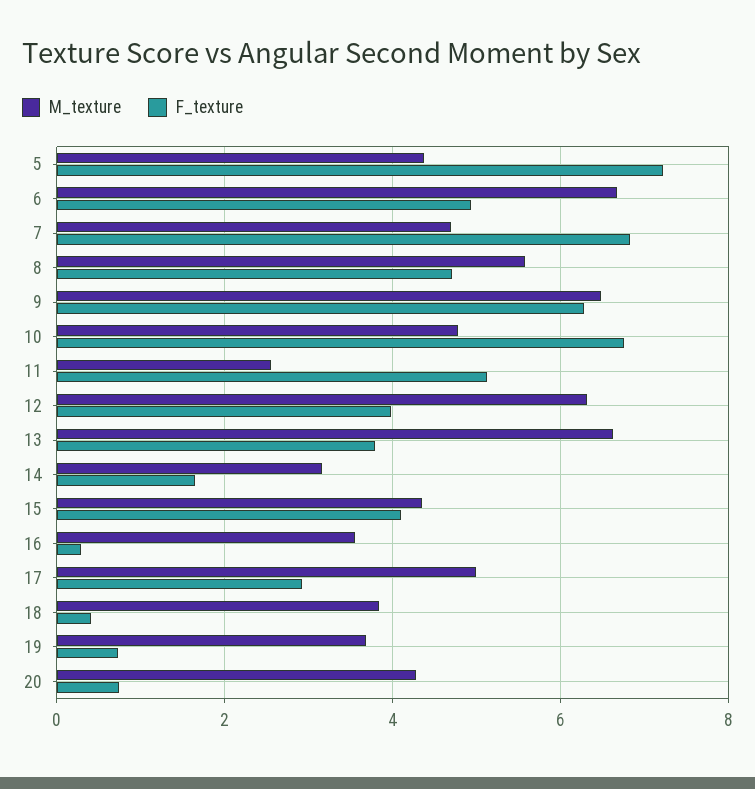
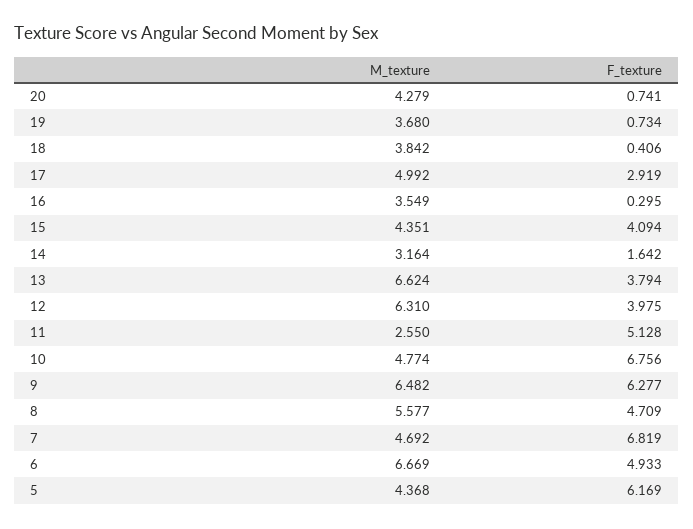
F_texture, 5: 7.2 -> 6.169

